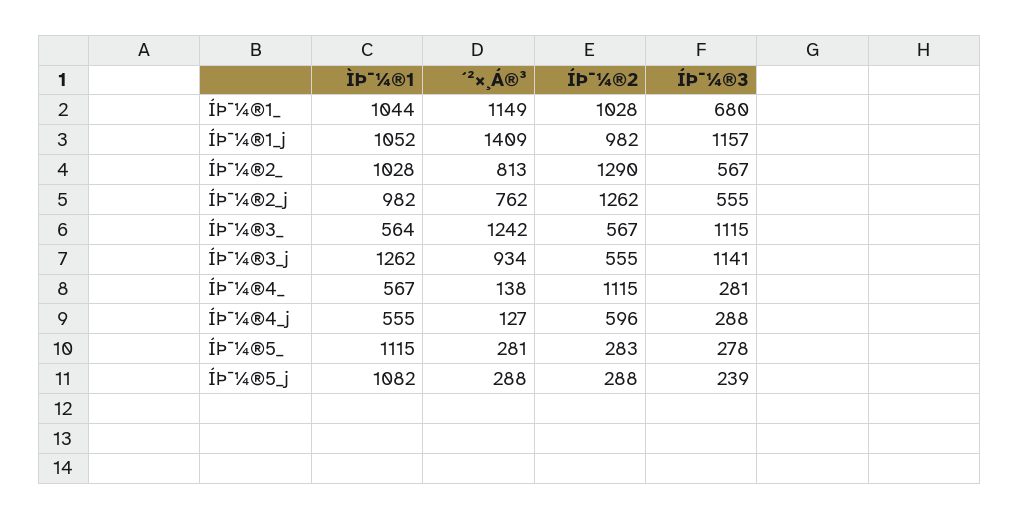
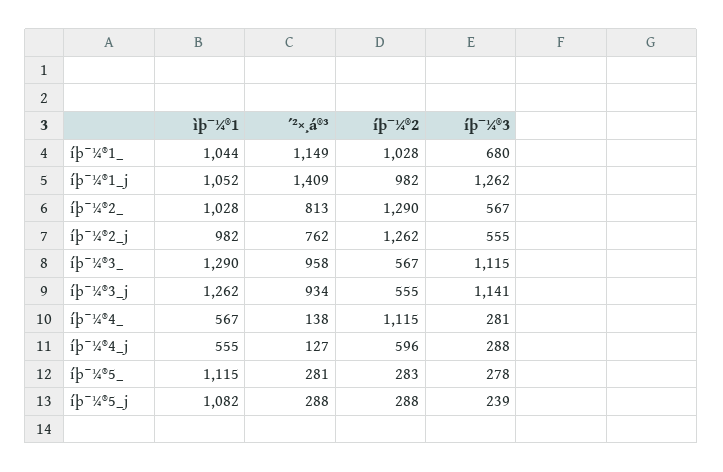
ÍÞ¯¼®3, ÍÞ¯¼®1_j: 1157 -> 1262
ÌÞ¯¼®1, ÍÞ¯¼®3_: 564 -> 1290
´²×¸Á®³, ÍÞ¯¼®3_: 1242 -> 958

